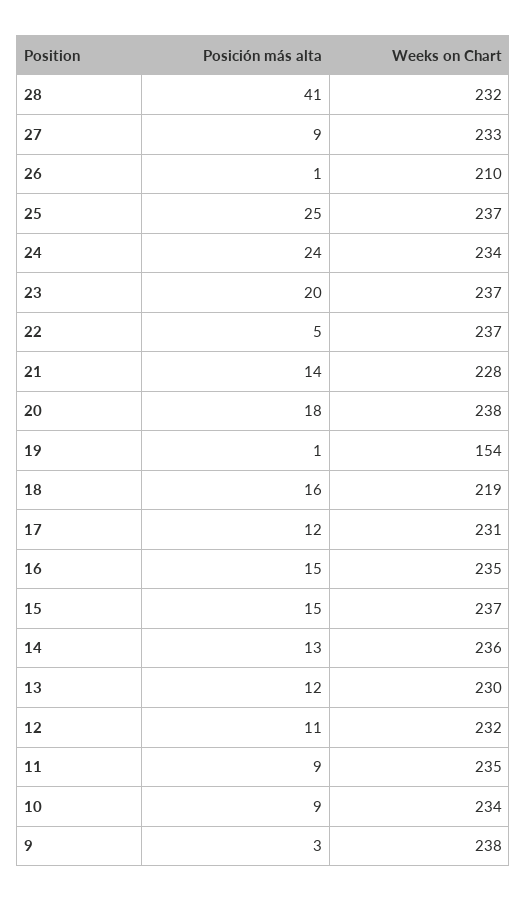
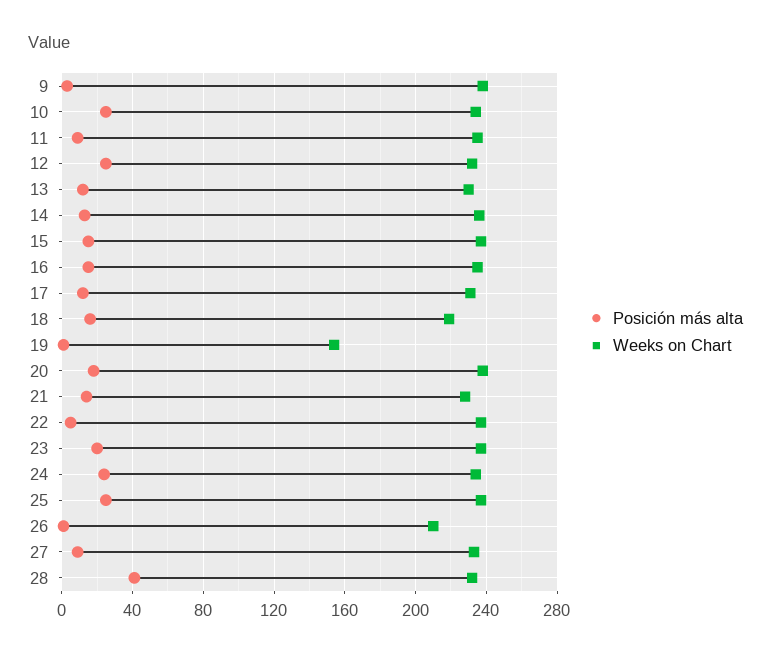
Posición más alta, 12: 11 -> 25
Posición más alta, 10: 9 -> 25

